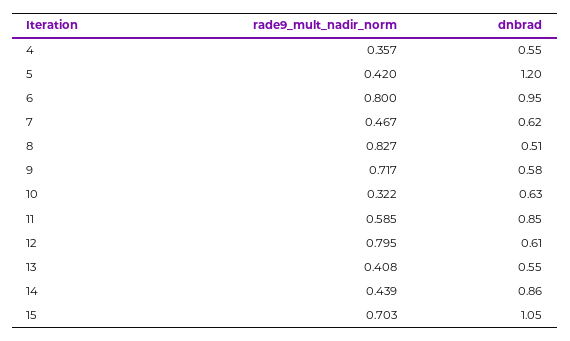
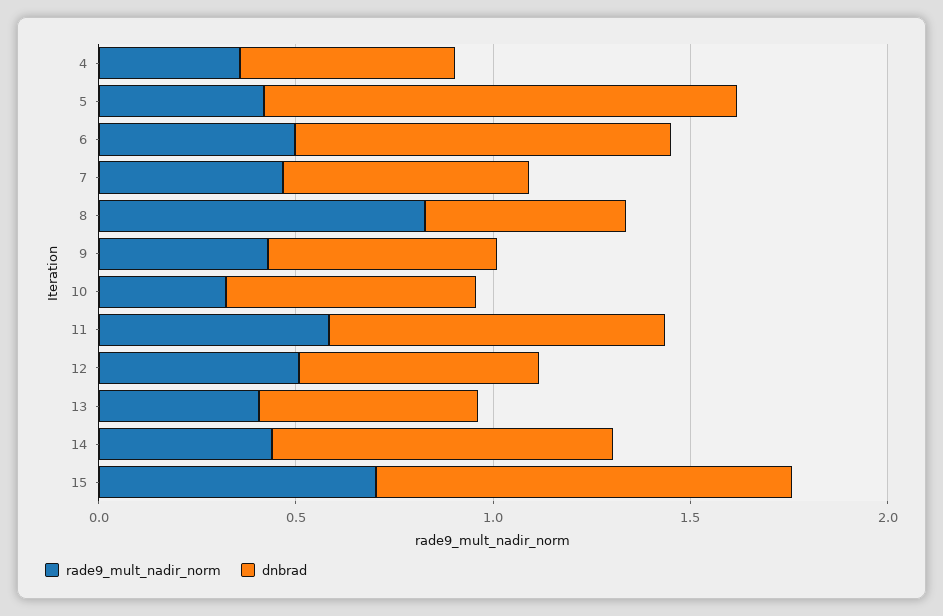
rade9_mult_nadir_norm, 6: 0.8 -> 0.5
rade9_mult_nadir_norm, 9: 0.717 -> 0.4
rade9_mult_nadir_norm, 12: 0.795 -> 0.5

